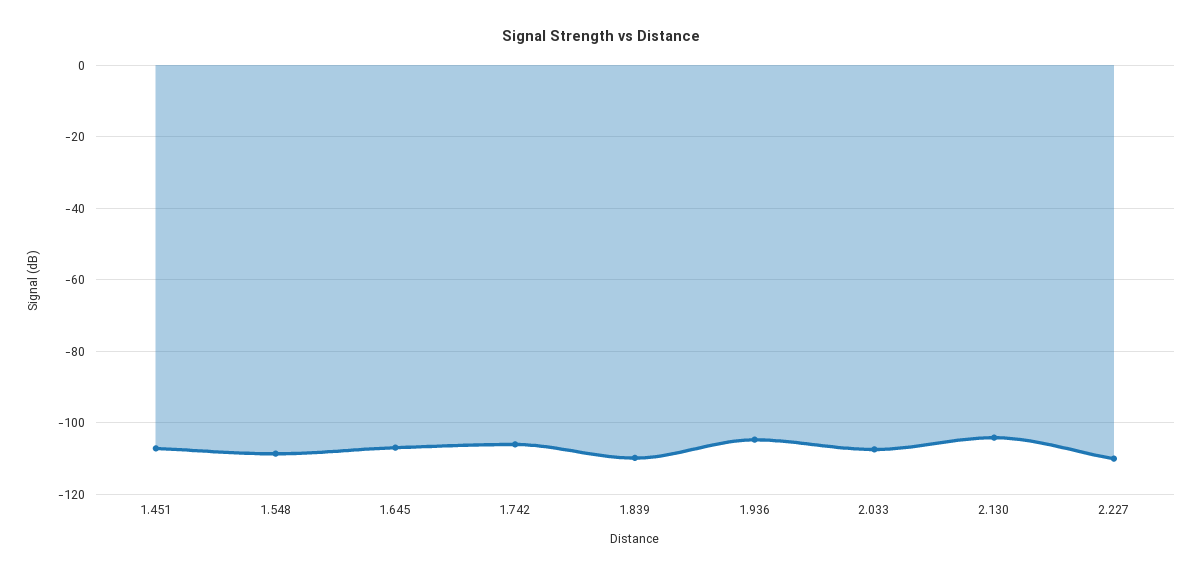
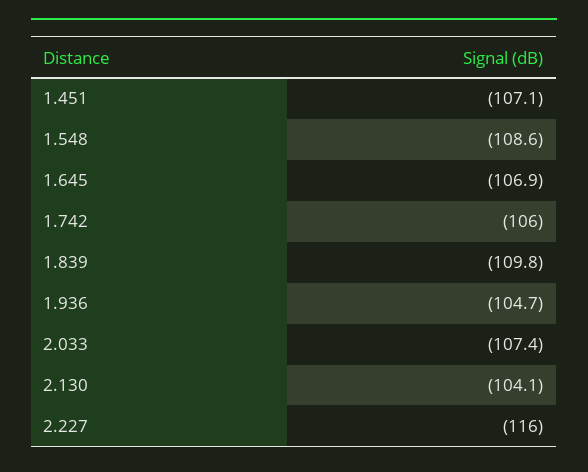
2.227: -110 -> -116

